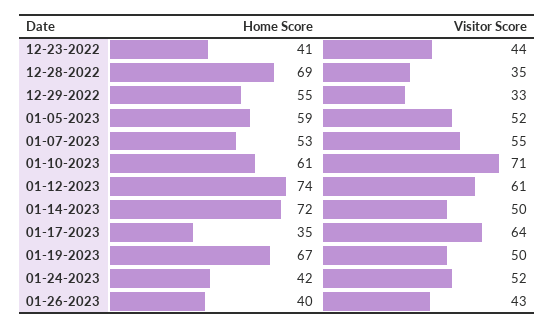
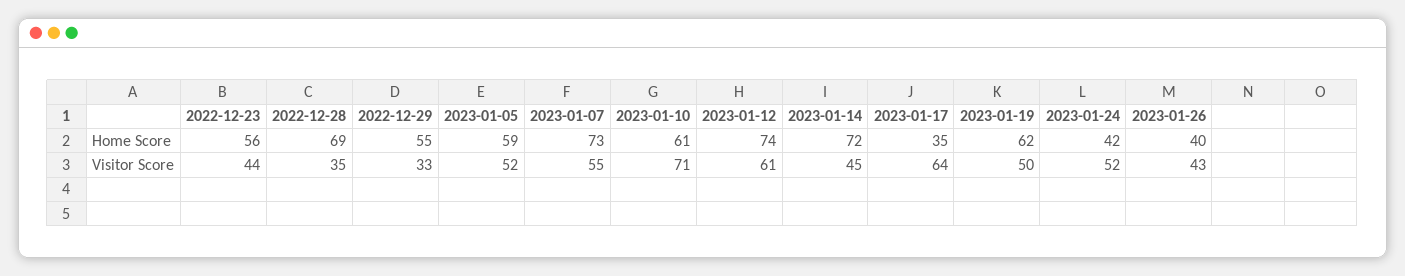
Home Score, 12-23-2022: 41 -> 56
Home Score, 01-07-2023: 53 -> 73
Visitor Score, 01-14-2023: 50 -> 45
Home Score, 01-19-2023: 67 -> 62

